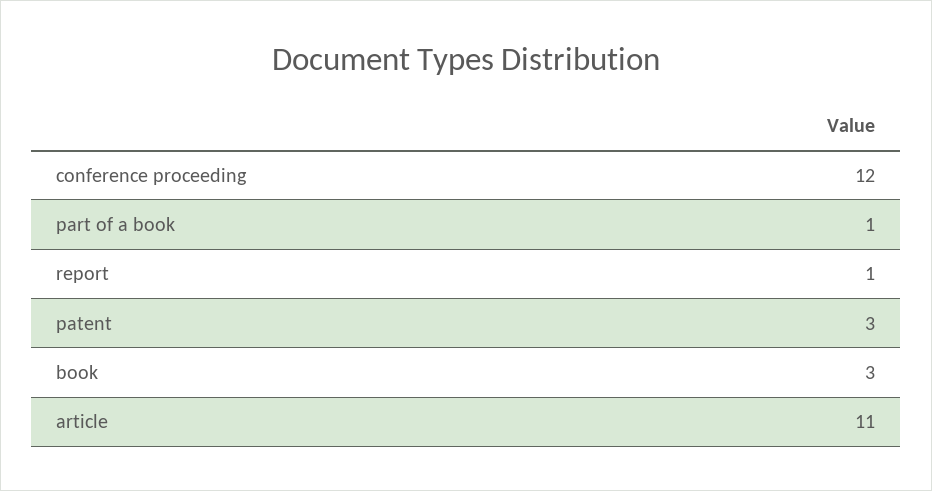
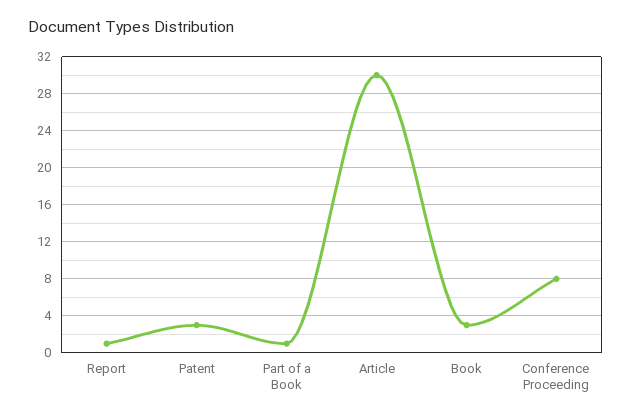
conference proceeding: 12 -> 8
article: 11 -> 30

